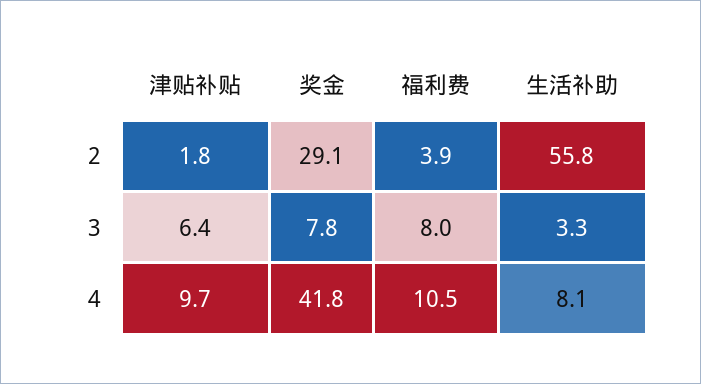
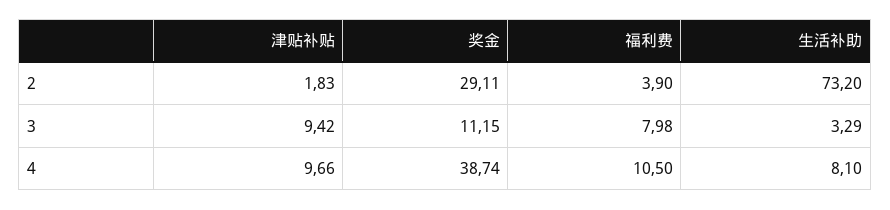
生活补助, 2: 55.8 -> 73.2
津贴补贴, 3: 6.4 -> 9.42
奖金, 3: 7.8 -> 11.15
奖金, 4: 41.8 -> 38.74

